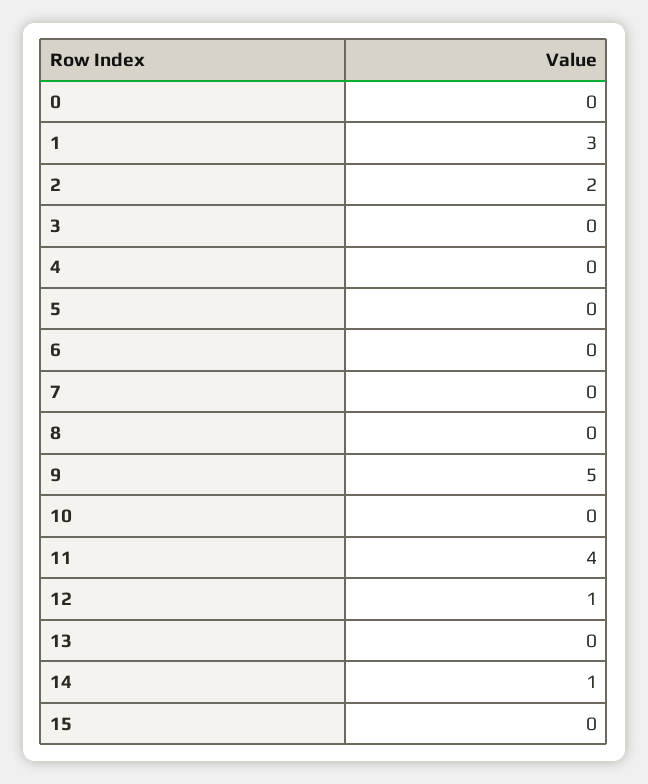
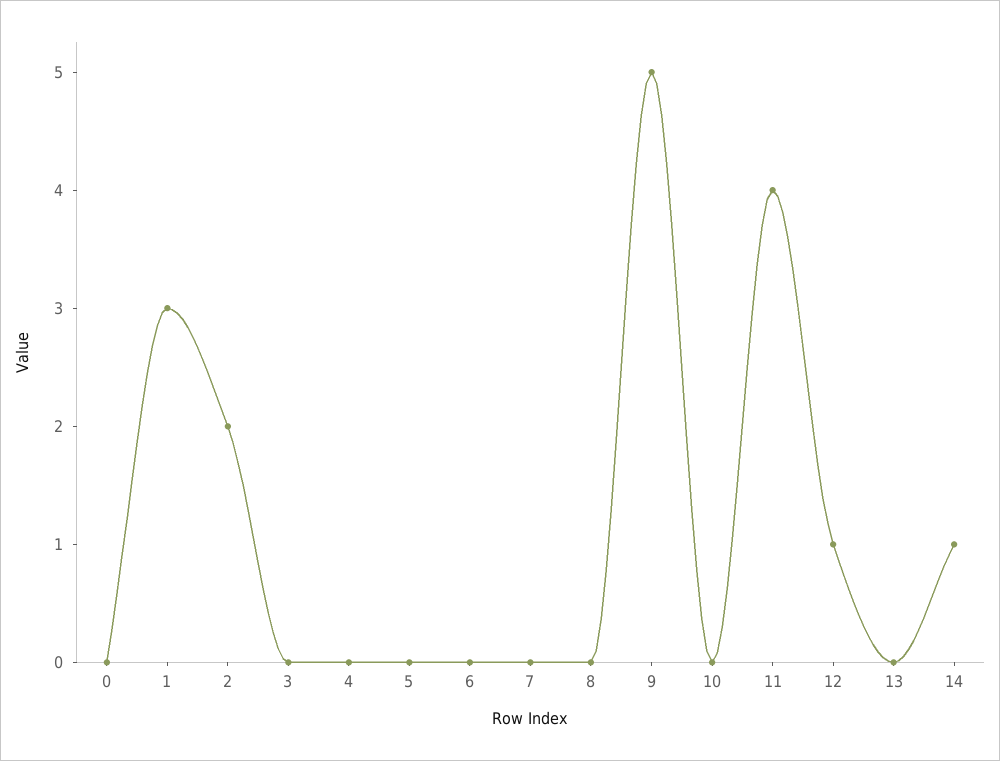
15: 0 -> none

